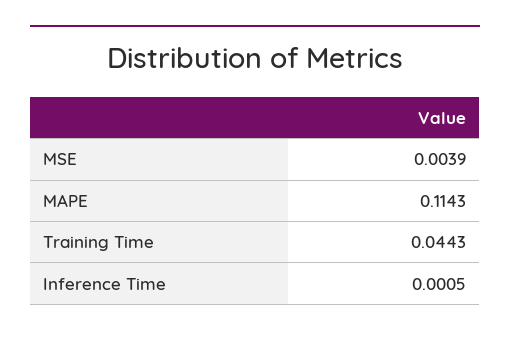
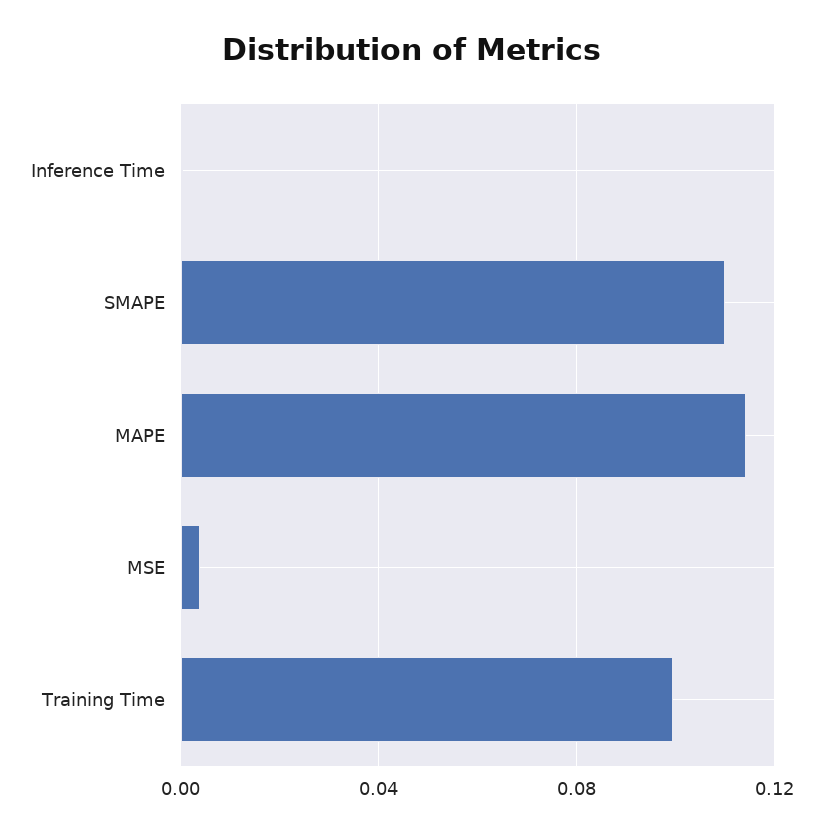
Training Time: 0.0443 -> 0.1
SMAPE: none -> 0.11

